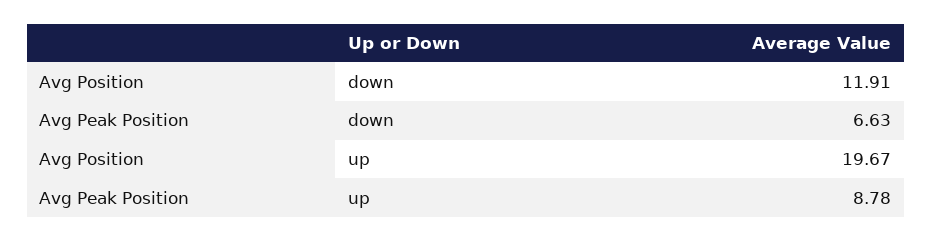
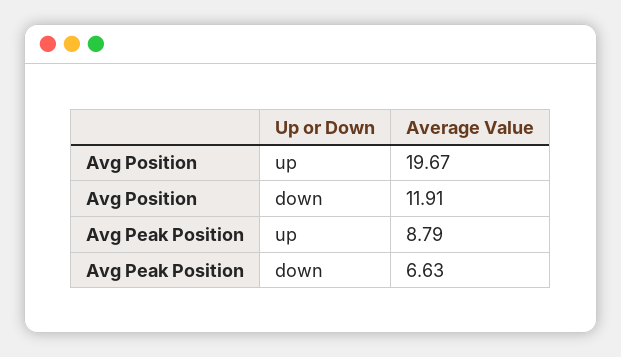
Avg Peak Position, up: 8.78 -> 8.79

